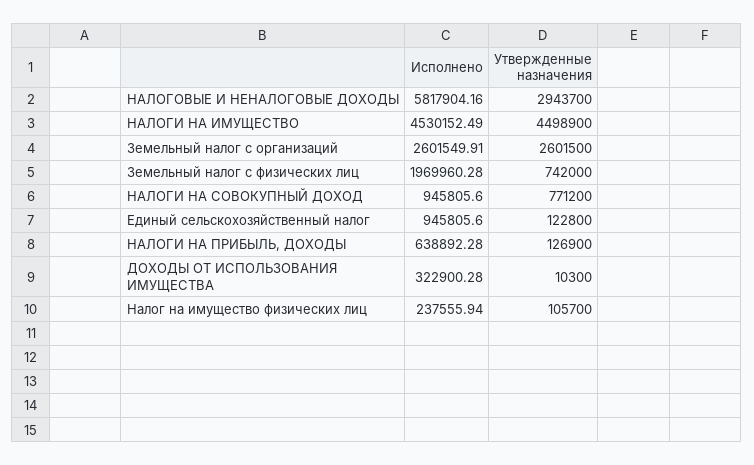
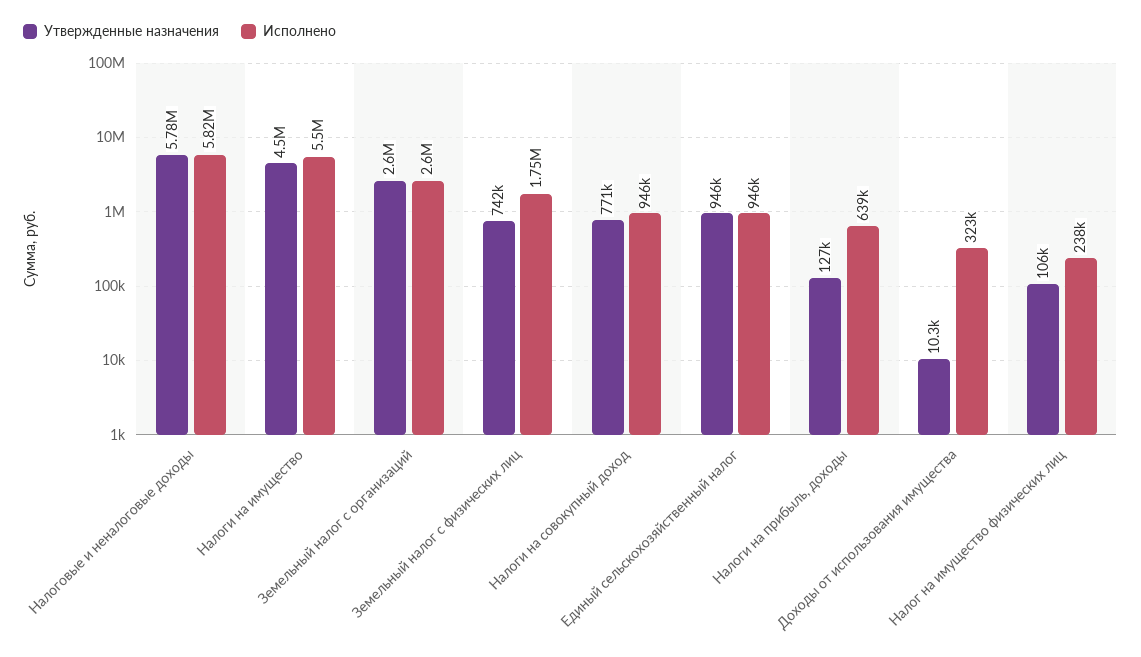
Утвержденные назначения, НАЛОГОВЫЕ И НЕНАЛОГОВЫЕ ДОХОДЫ: 2943700 -> 5780000
Исполнено, НАЛОГИ НА ИМУЩЕСТВО: 4530152.49 -> 5500000
Исполнено, Земельный налог с физических лиц: 1969960.28 -> 1750000
Утвержденные назначения, Единый сельскохозяйственный налог: 122800 -> 946000

